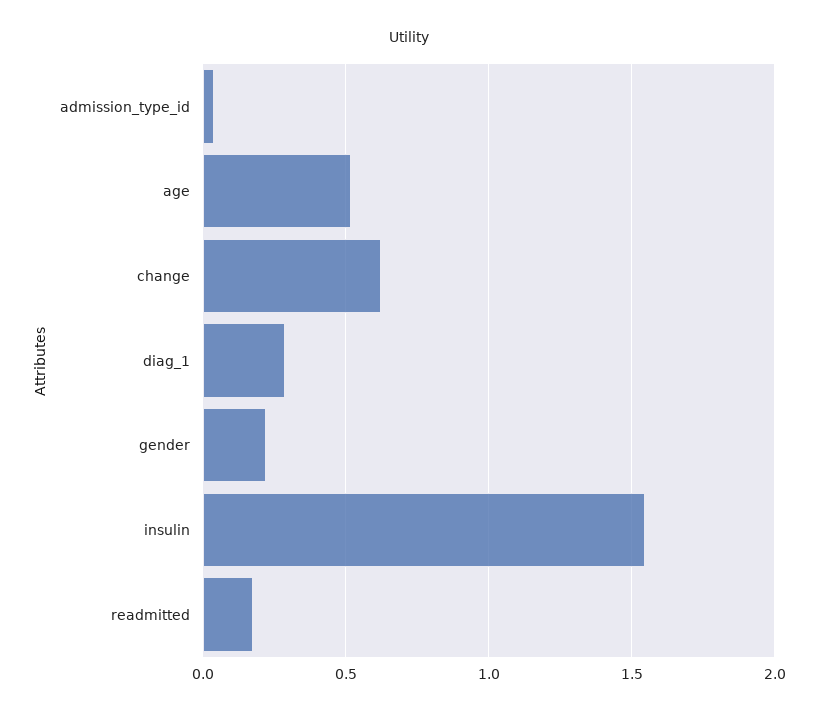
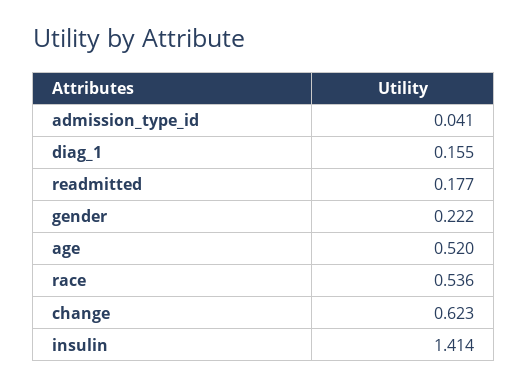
diag_1: 0.3 -> 0.155
insulin: 1.55 -> 1.414
race: none -> 0.536

